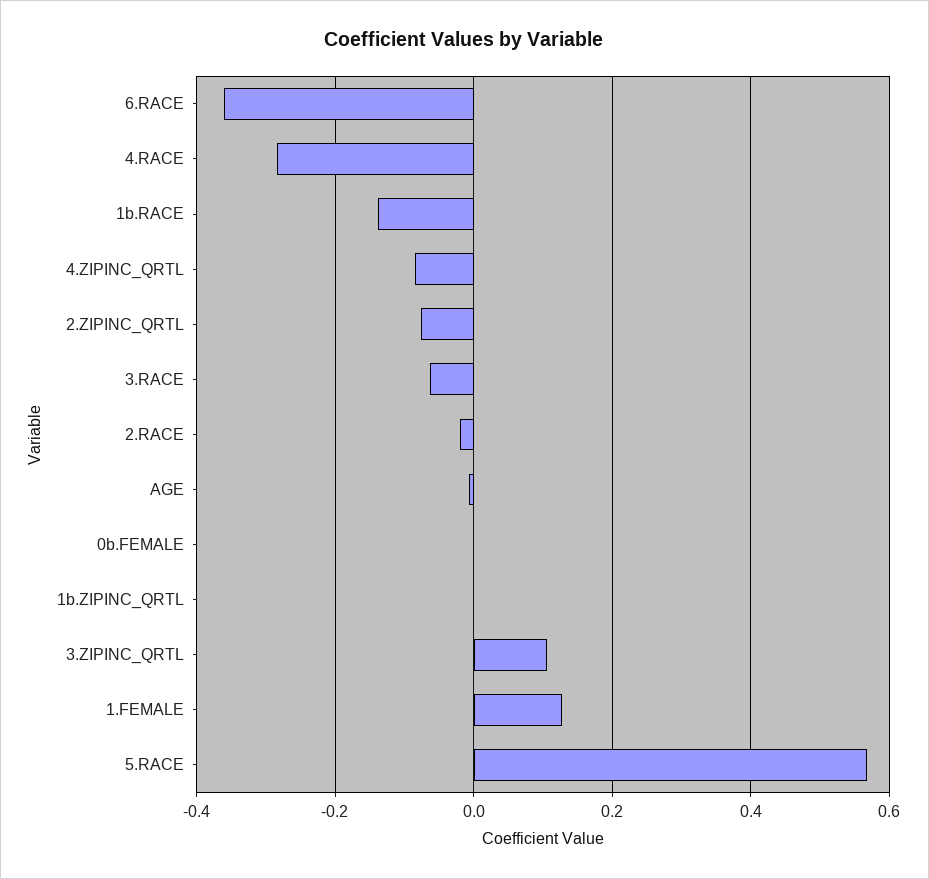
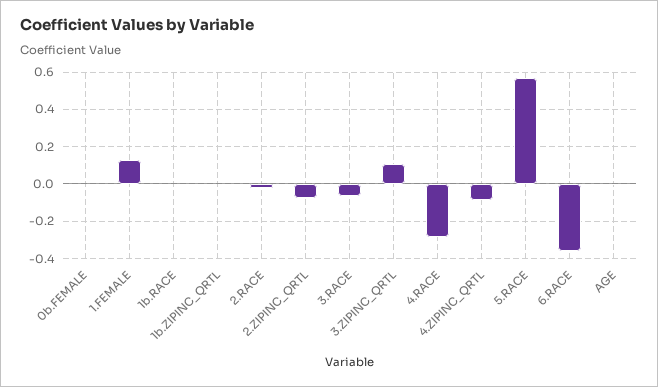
1b.RACE: -0.14 -> 0

